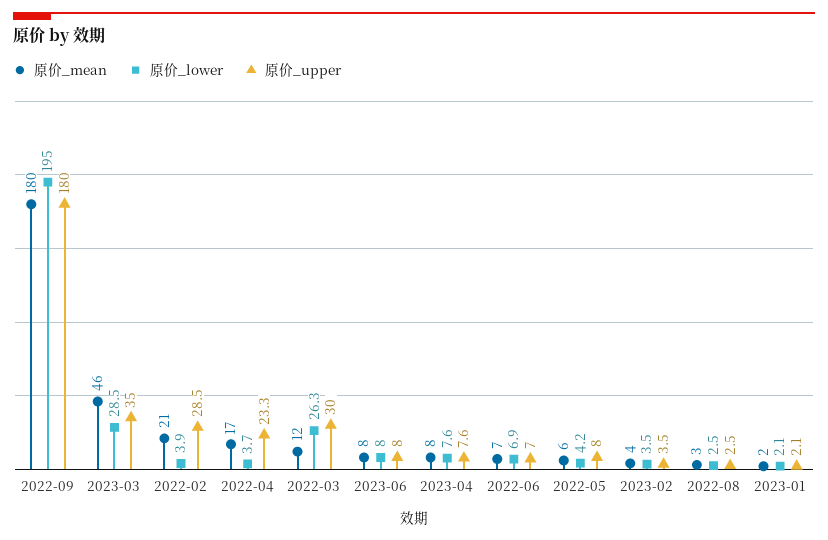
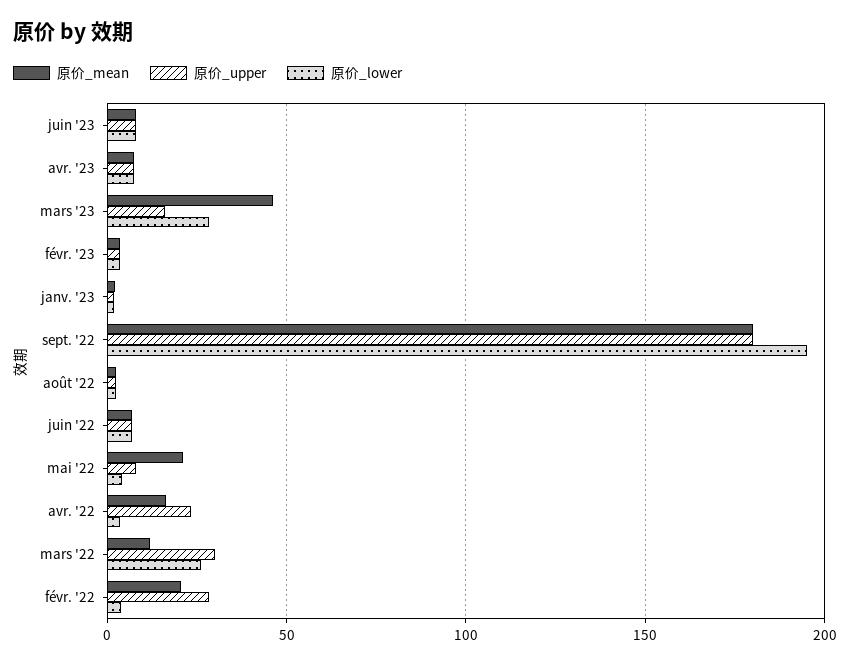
原价_upper, 2023-03: 35 -> 15
原价_mean, 2022-05: 6 -> 20

